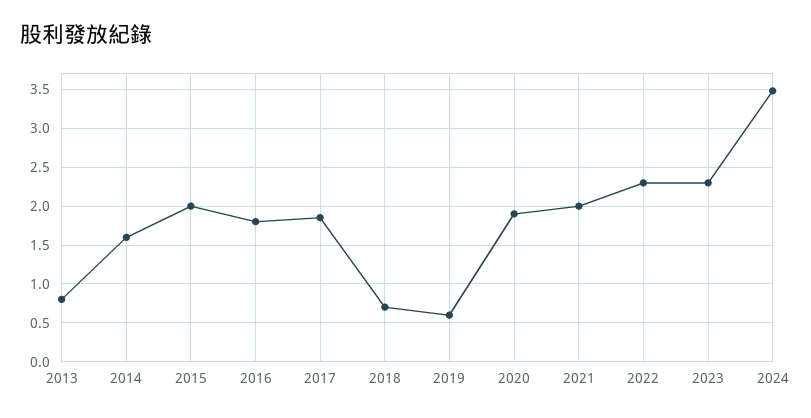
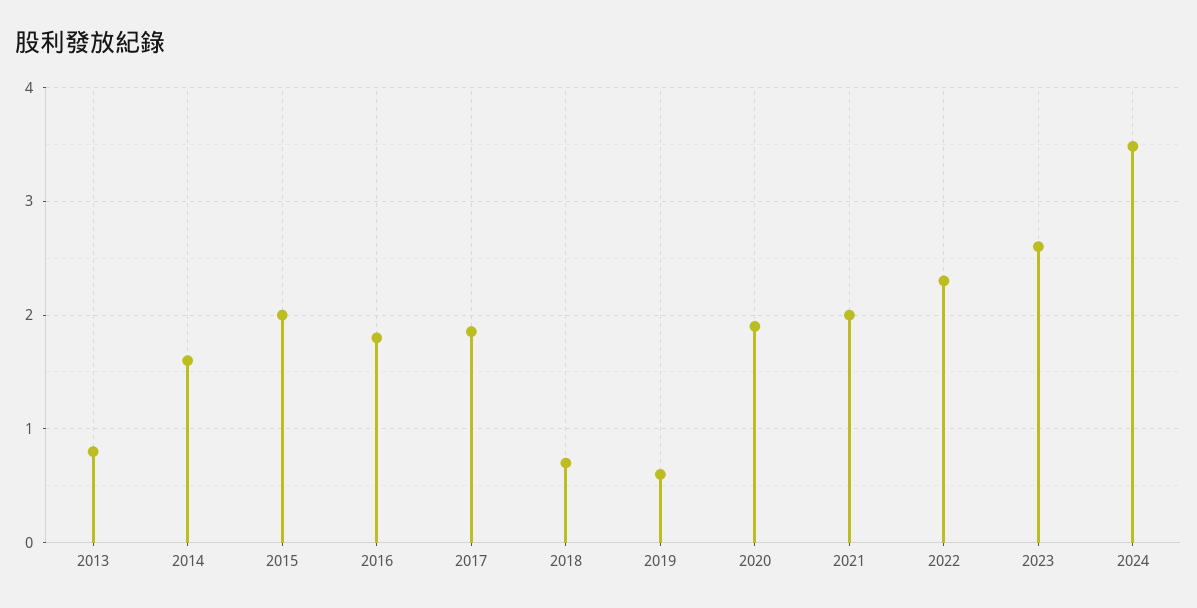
2023: 2.3 -> 2.6

